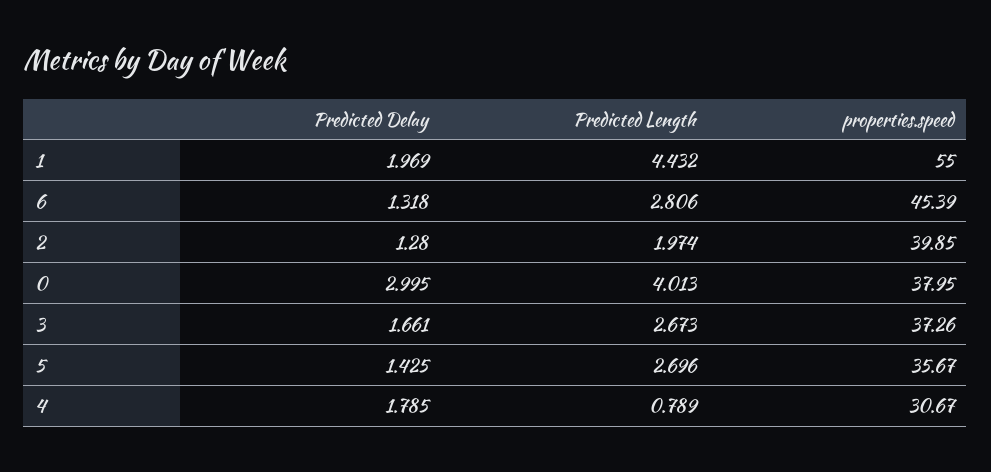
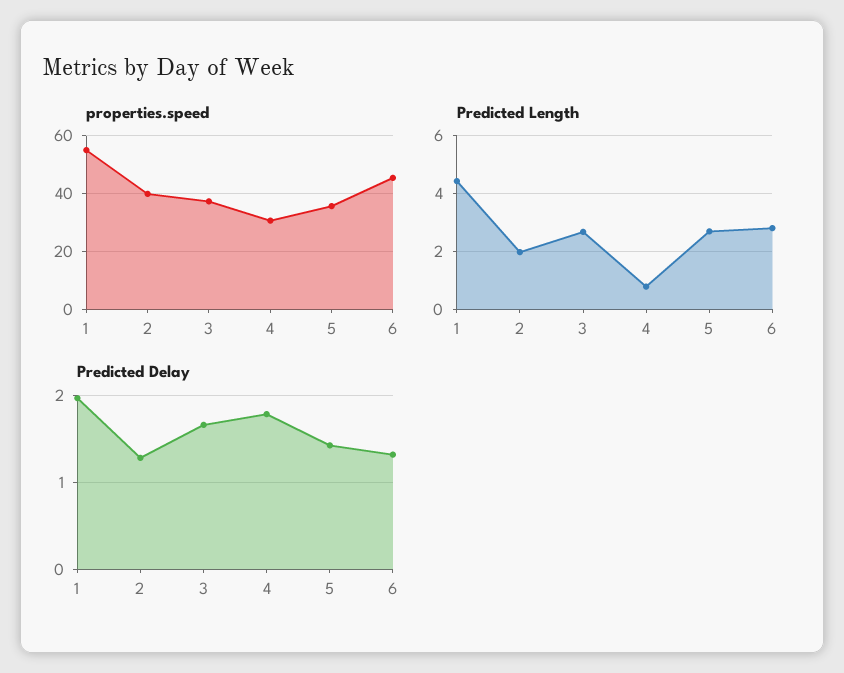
Predicted Delay, 0: 2.995 -> none
Predicted Length, 0: 4.013 -> none
properties.speed, 0: 37.95 -> none

